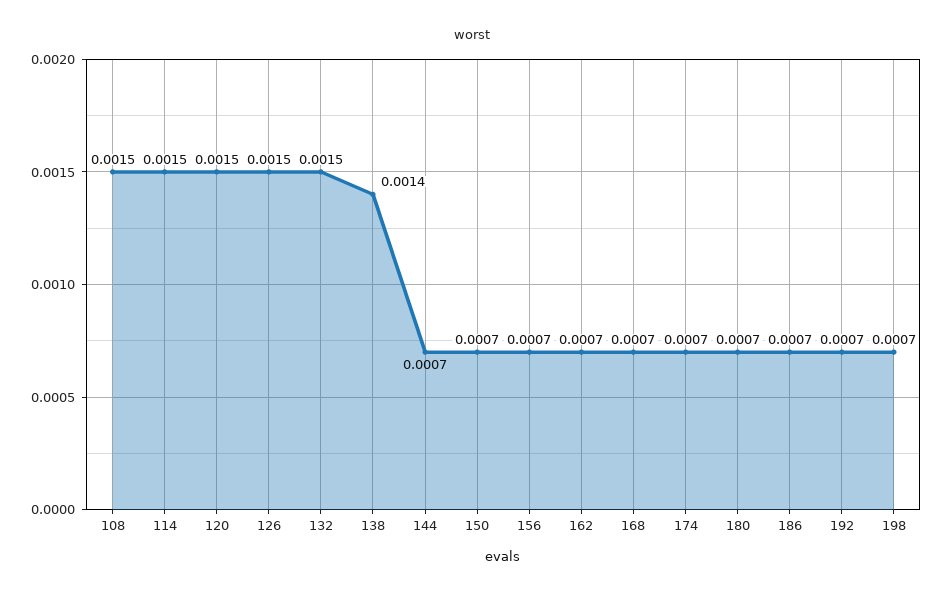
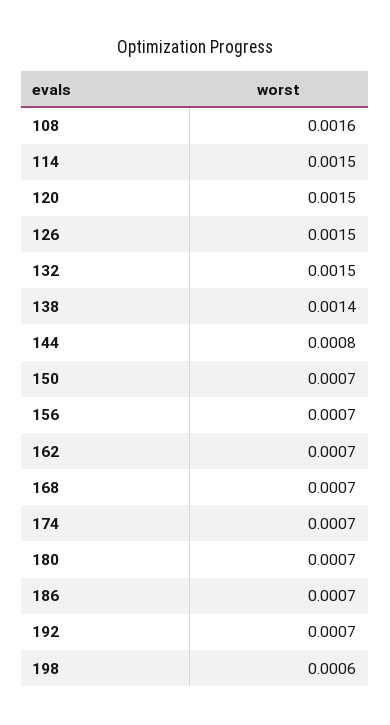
108: 0.0015 -> 0.0016
144: 0.0007 -> 0.0008
198: 0.0007 -> 0.0006

